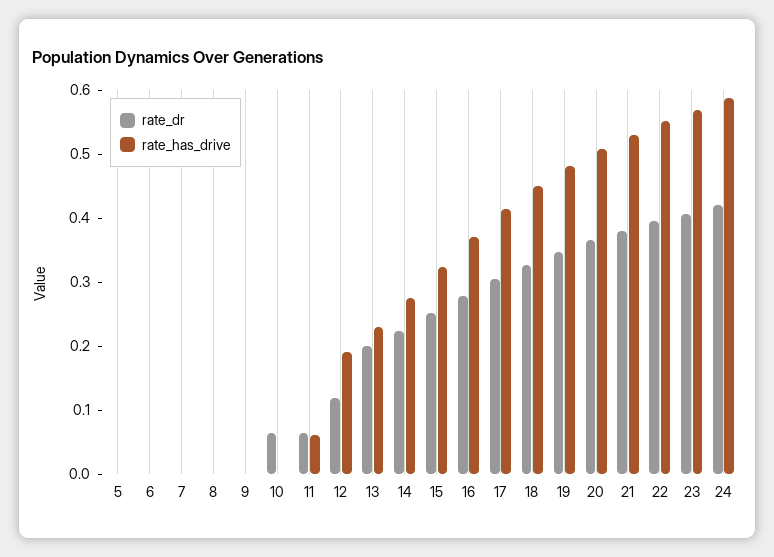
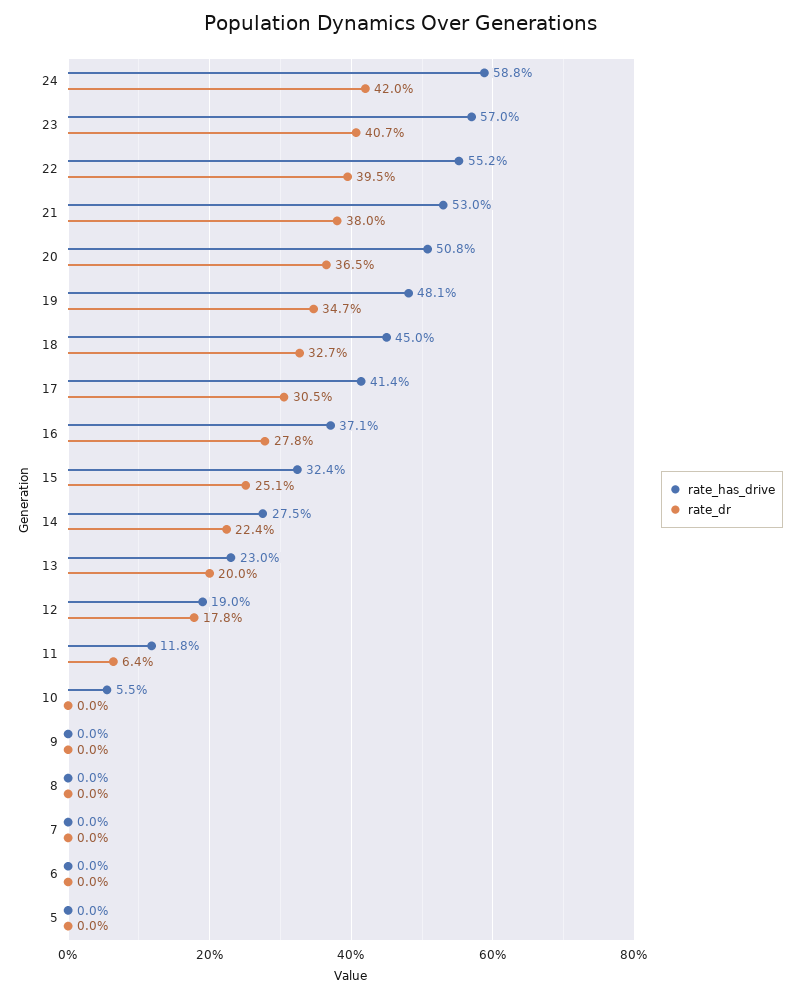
rate_dr, 10: 0.06 -> 0
rate_has_drive, 10: 0 -> 0.055
rate_has_drive, 11: 0.06 -> 0.118
rate_dr, 12: 0.12 -> 0.178

